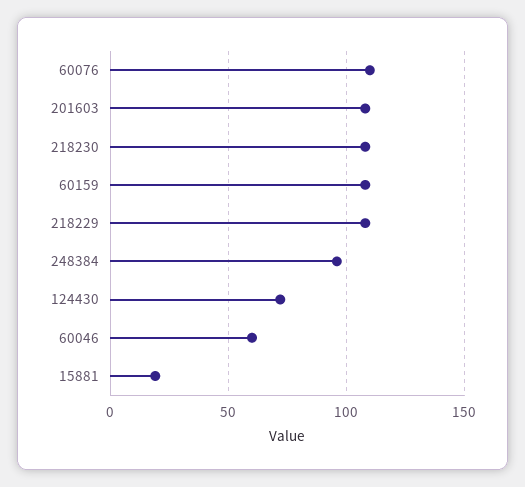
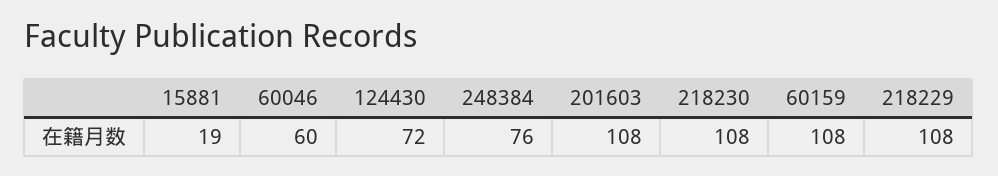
60076: 110 -> none
248384: 95 -> 76

